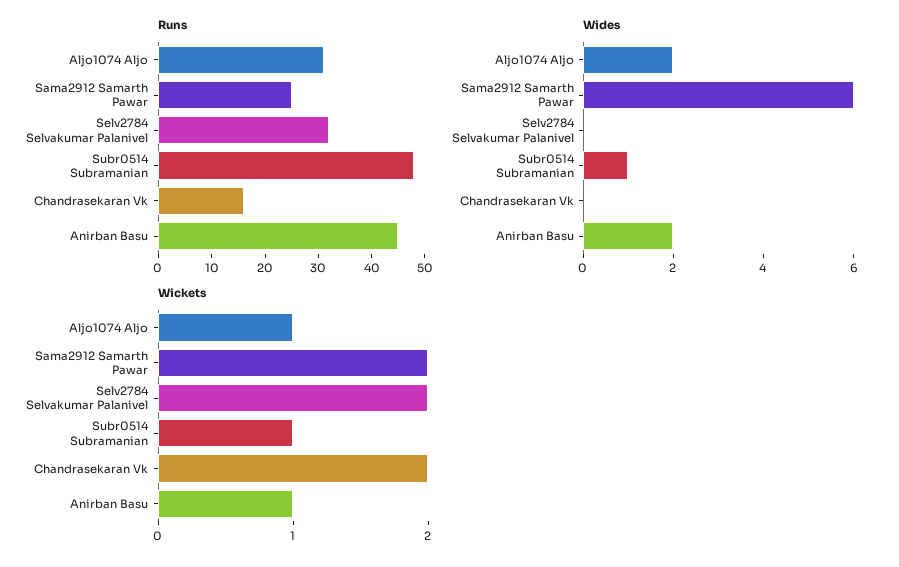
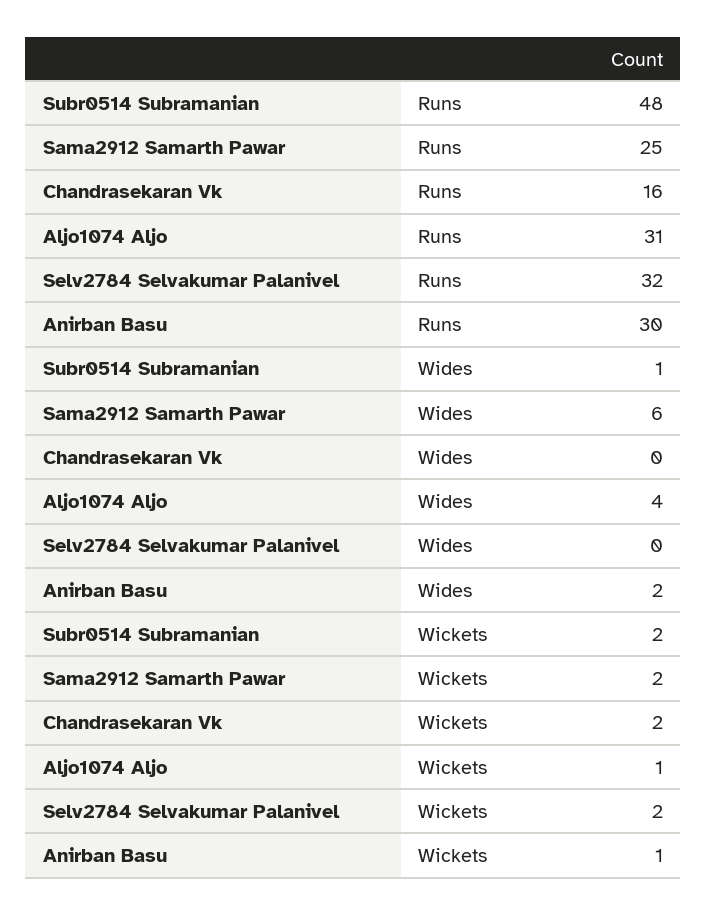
Runs, Anirban Basu: 45 -> 30
Wides, Aljo1074 Aljo: 2 -> 4
Wickets, Subr0514 Subramanian: 1 -> 2

